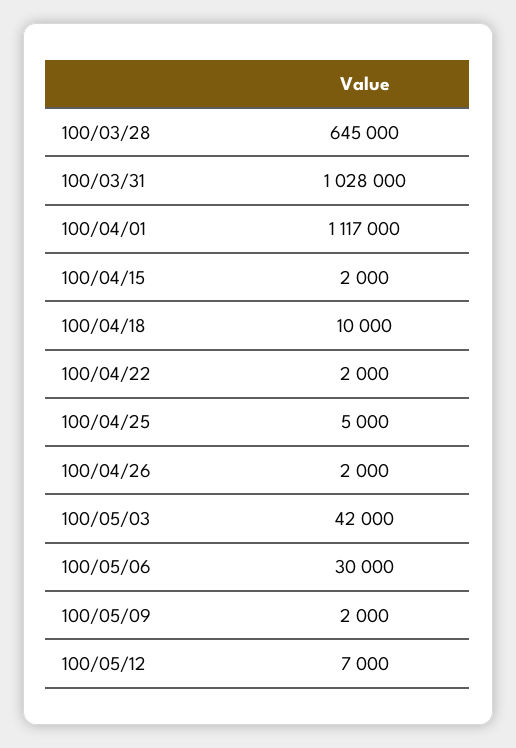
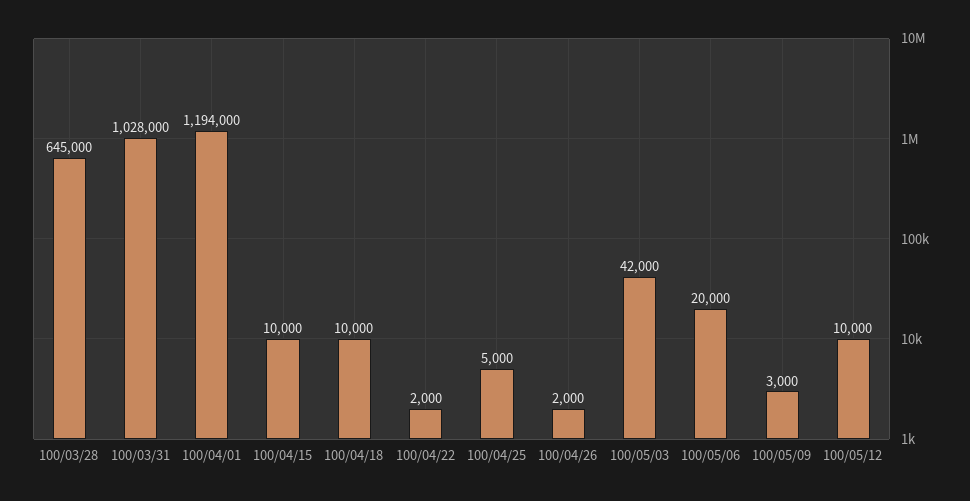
100/04/01: 1117000 -> 1194000
100/04/15: 2000 -> 10000
100/05/06: 30000 -> 20000
100/05/09: 2000 -> 3000
100/05/12: 7000 -> 10000

